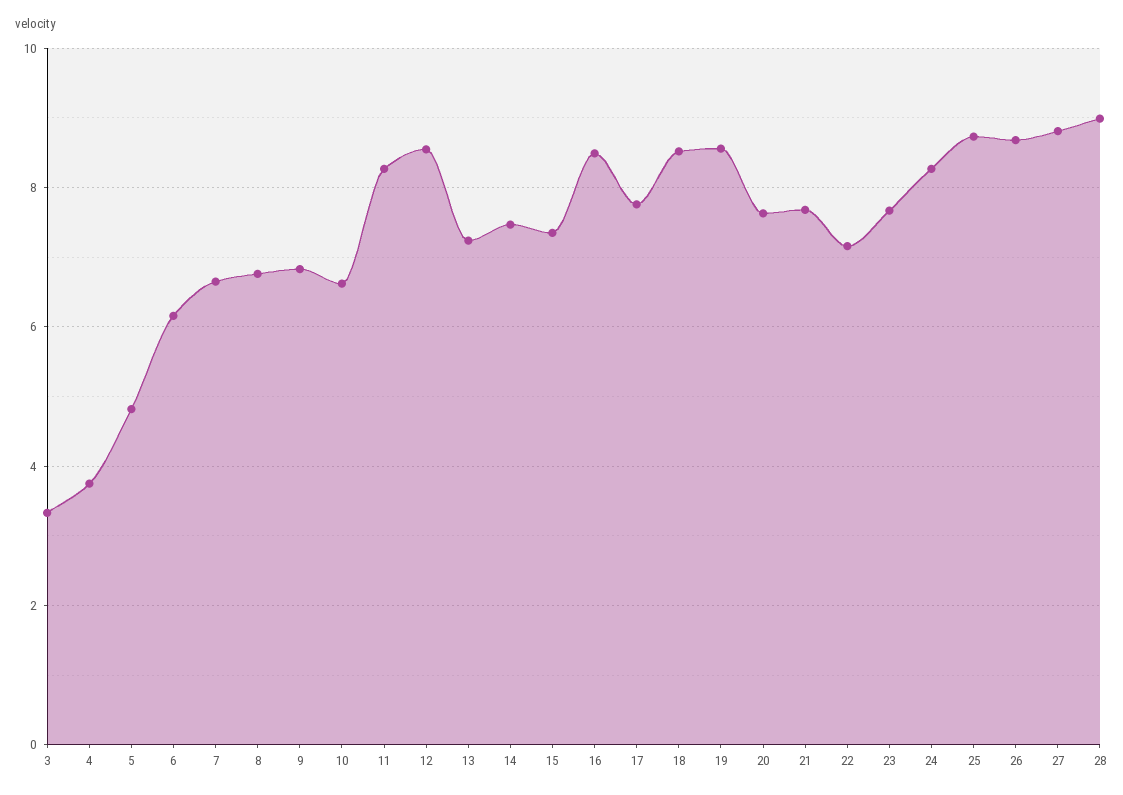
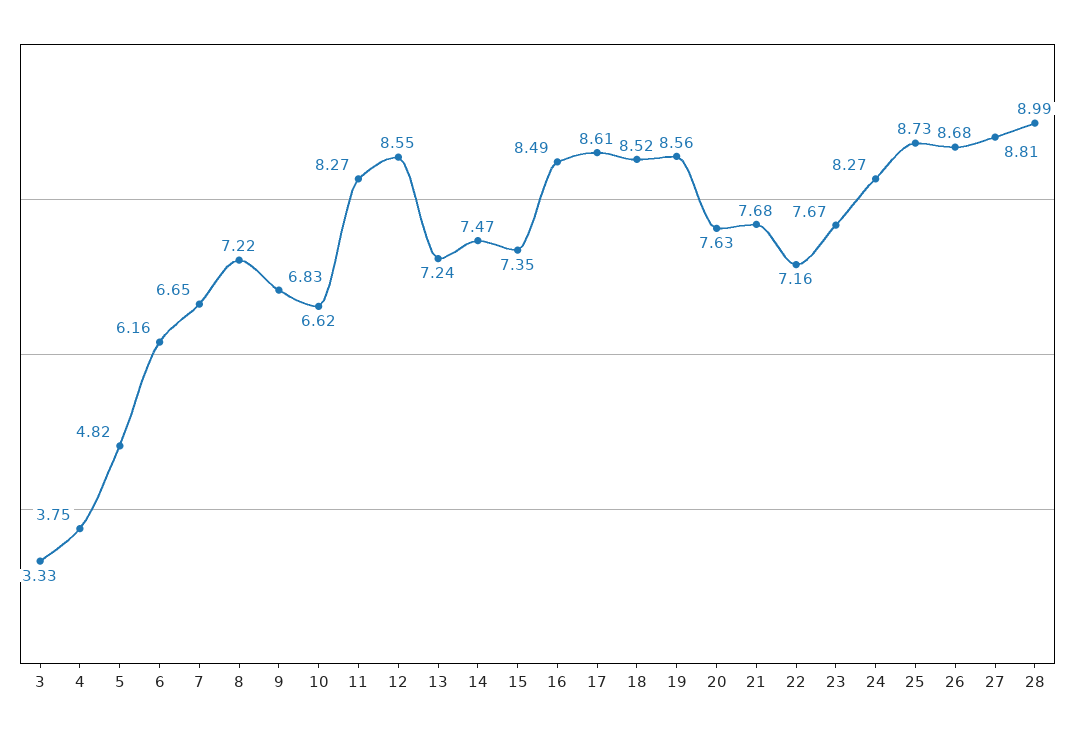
8: 6.8 -> 7.22
17: 7.8 -> 8.61

